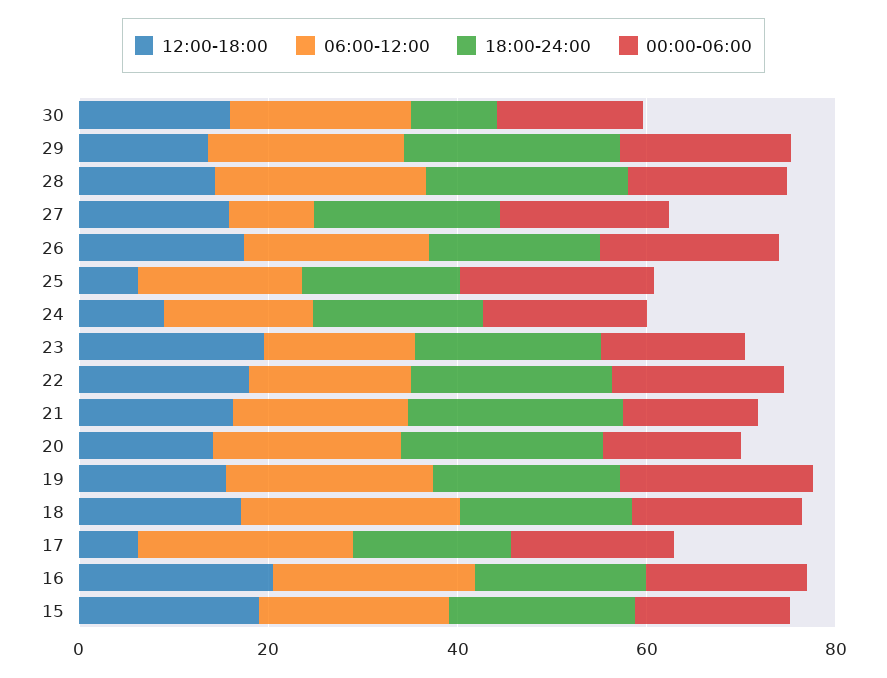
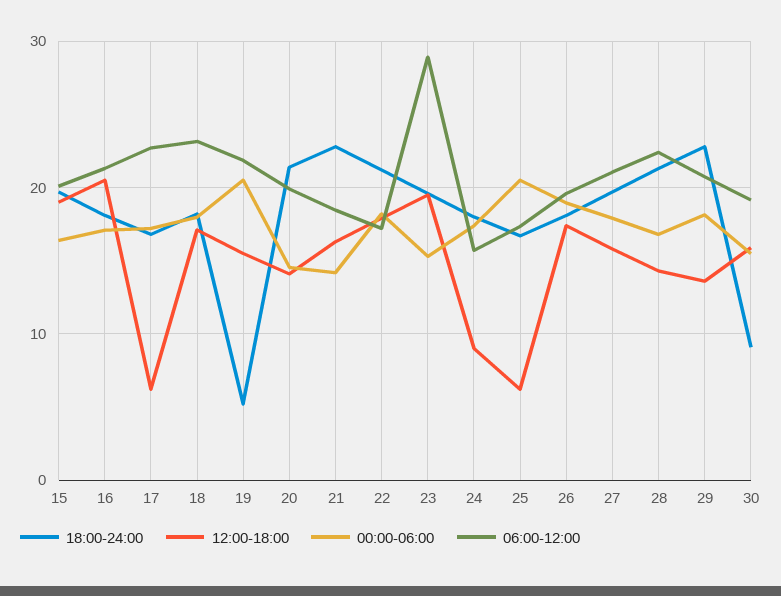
06:00-12:00, 27: 10 -> 21
06:00-12:00, 23: 15 -> 29
18:00-24:00, 19: 20 -> 5

